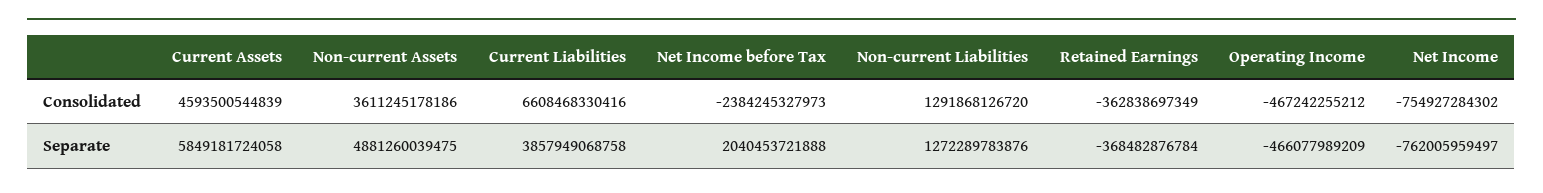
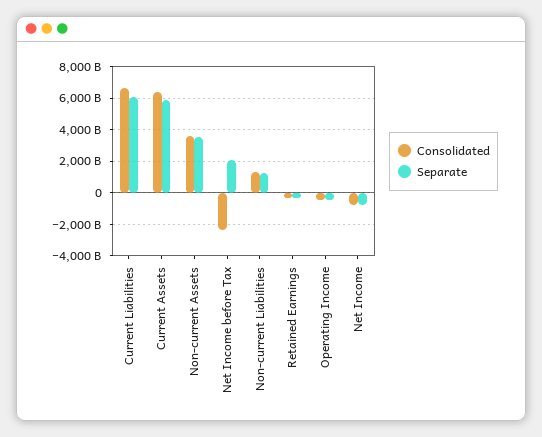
Consolidated, Current Assets: 4593500544839 -> 6500000000000
Separate, Non-current Assets: 4881260039475 -> 3500000000000
Separate, Current Liabilities: 3857949068758 -> 6000000000000

